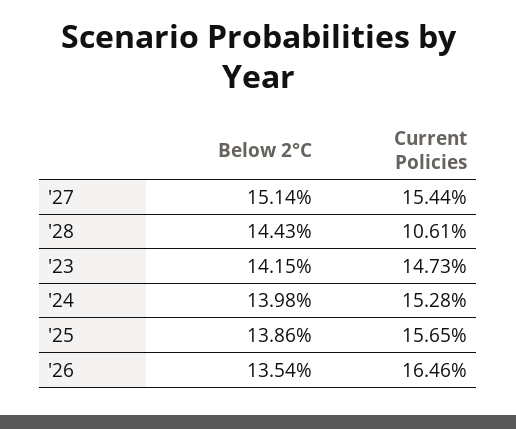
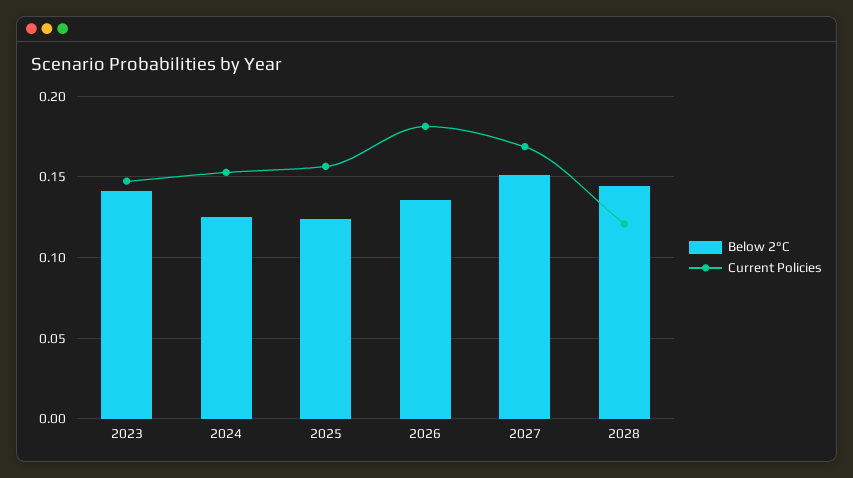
Current Policies, '27: 0.1544 -> 0.17
Current Policies, '28: 0.1061 -> 0.12
Below 2°C, '24: 0.1398 -> 0.125
Below 2°C, '25: 0.1386 -> 0.125
Current Policies, '26: 0.1646 -> 0.18

